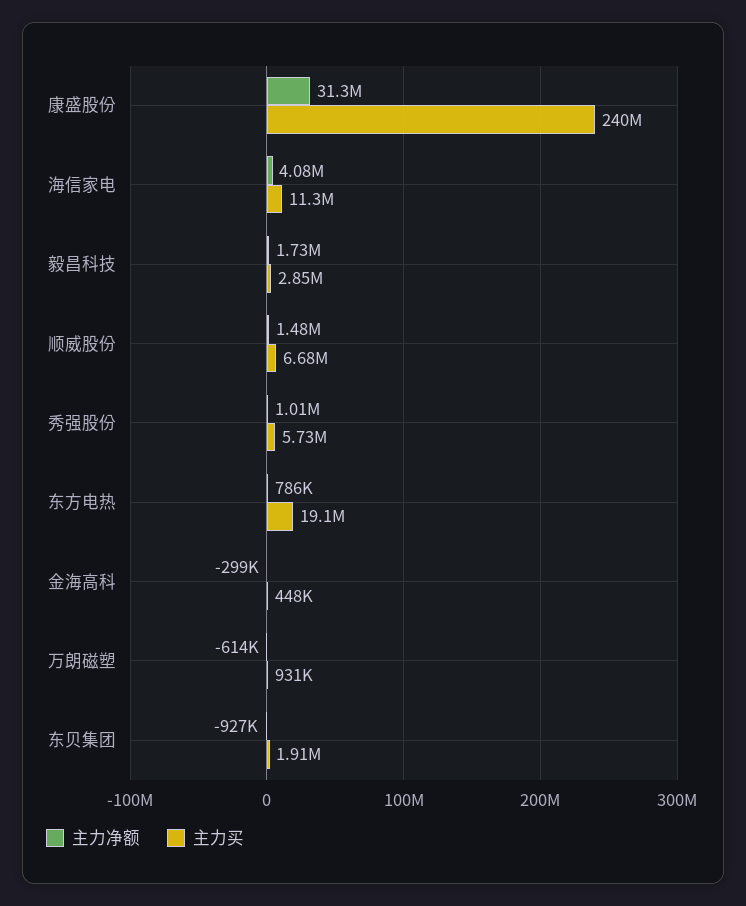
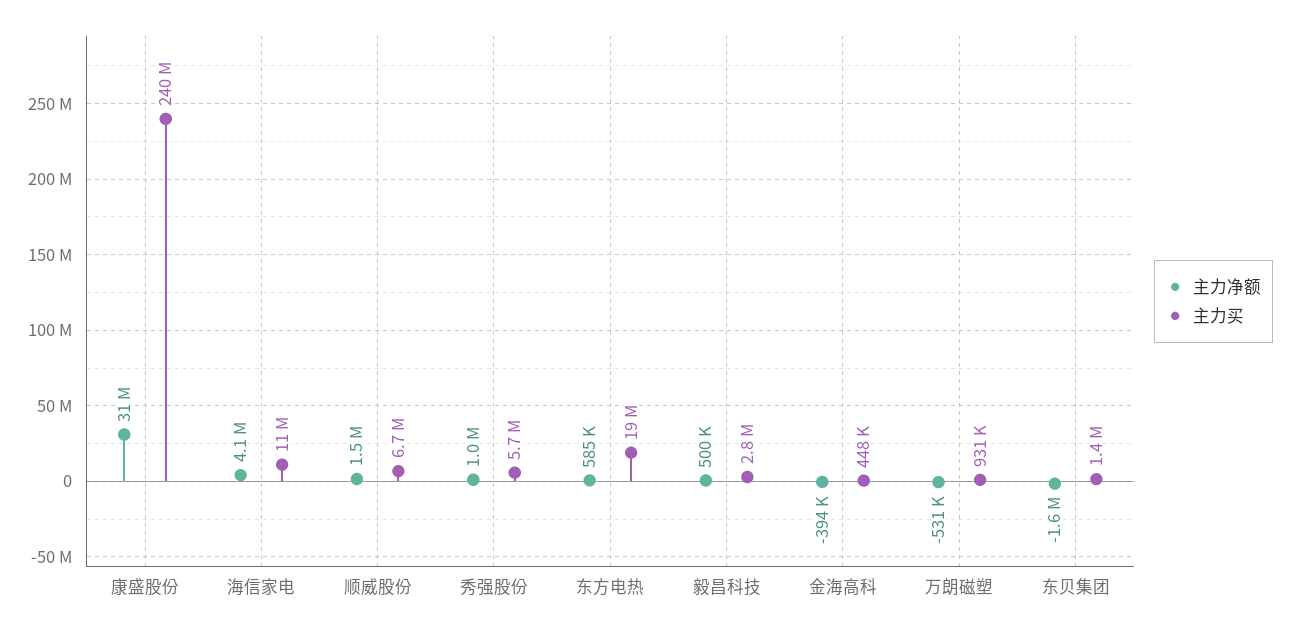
主力净额, 毅昌科技: 1730000 -> 500000
主力净额, 东方电热: 786000 -> 585000
主力净额, 金海高科: -299000 -> -394000
主力净额, 万朗磁塑: -614000 -> -531000
主力净额, 东贝集团: -927000 -> -1600000
主力买, 东贝集团: 1910000 -> 1400000

